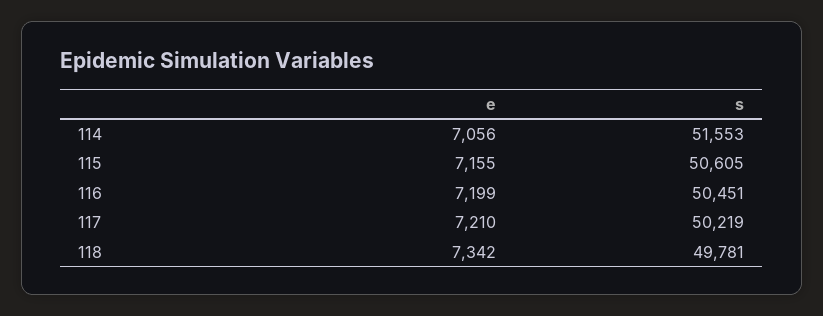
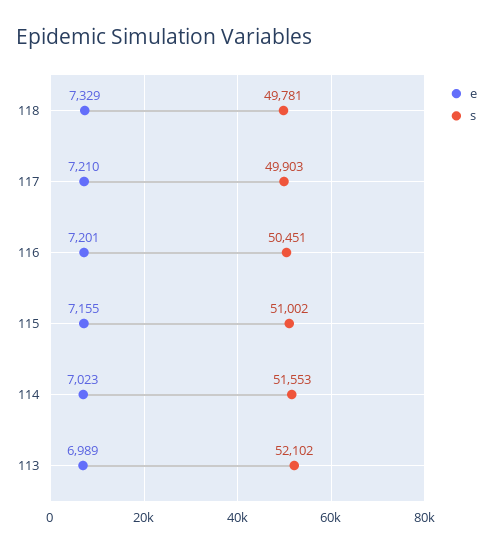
e, 114: 7056 -> 7023
s, 115: 50605 -> 51002
e, 116: 7199 -> 7201
s, 117: 50219 -> 49903
e, 118: 7342 -> 7329
e, 113: none -> 6989
s, 113: none -> 52102

